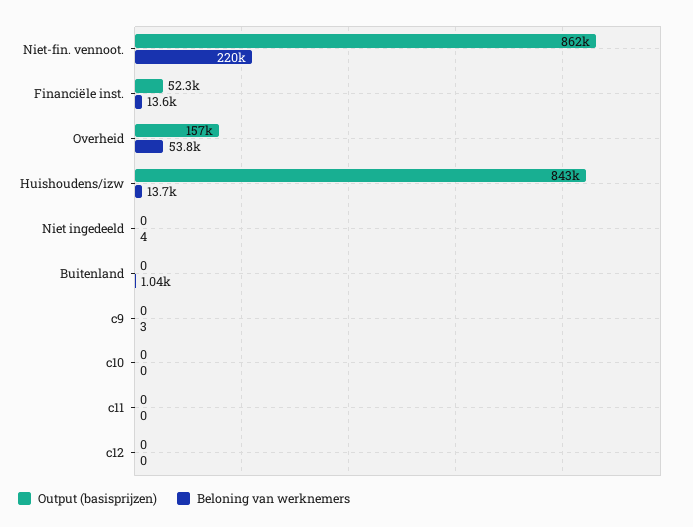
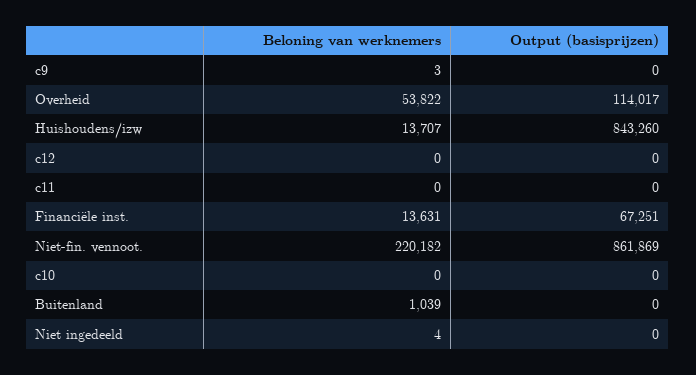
Output (basisprijzen), Financiële inst.: 52300 -> 67251
Output (basisprijzen), Overheid: 157000 -> 114017

